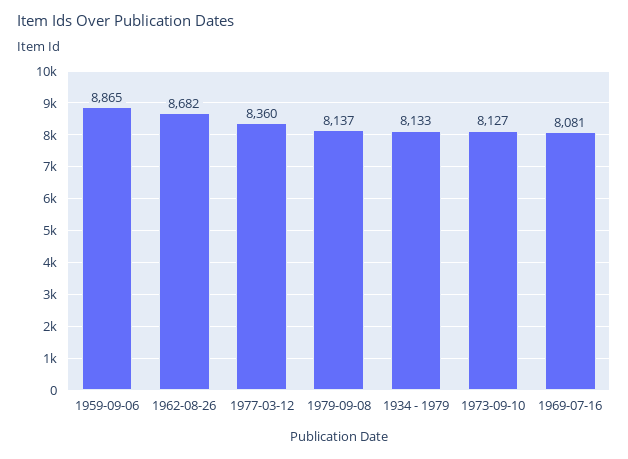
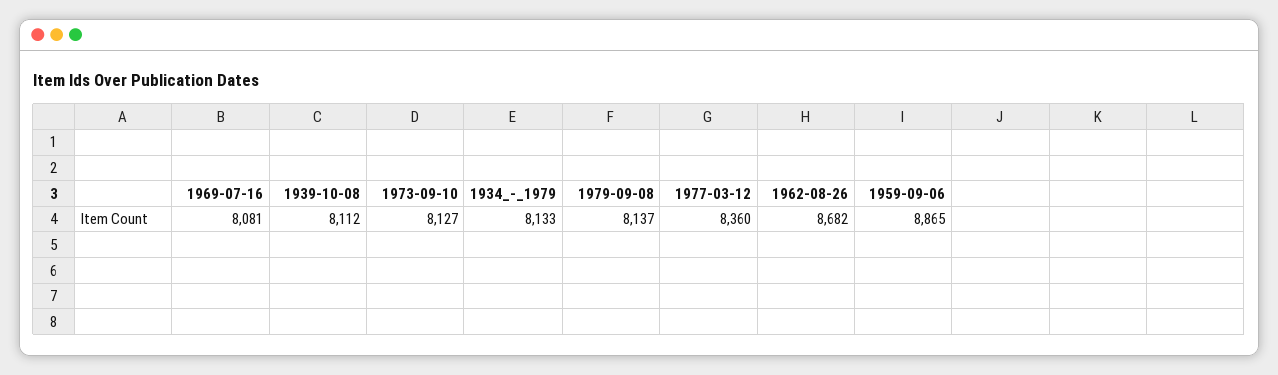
1939-10-08: none -> 8112

